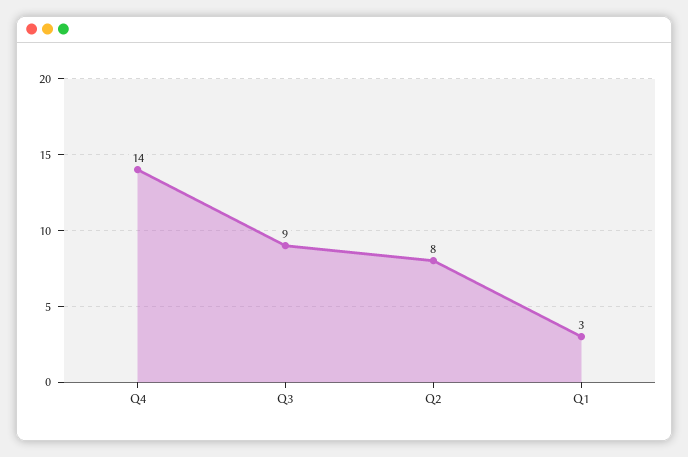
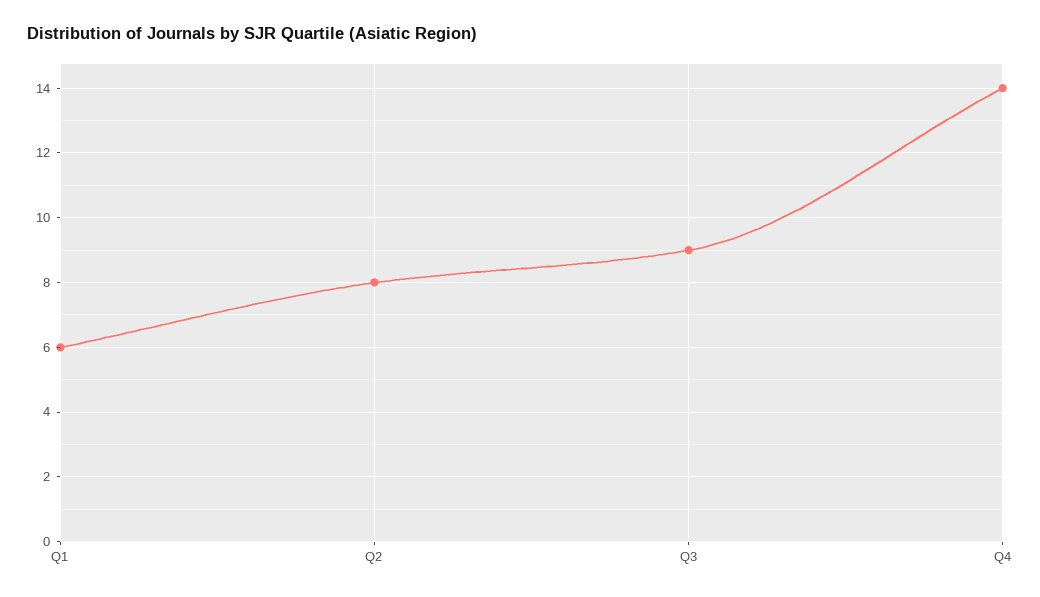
Q1: 3 -> 6

